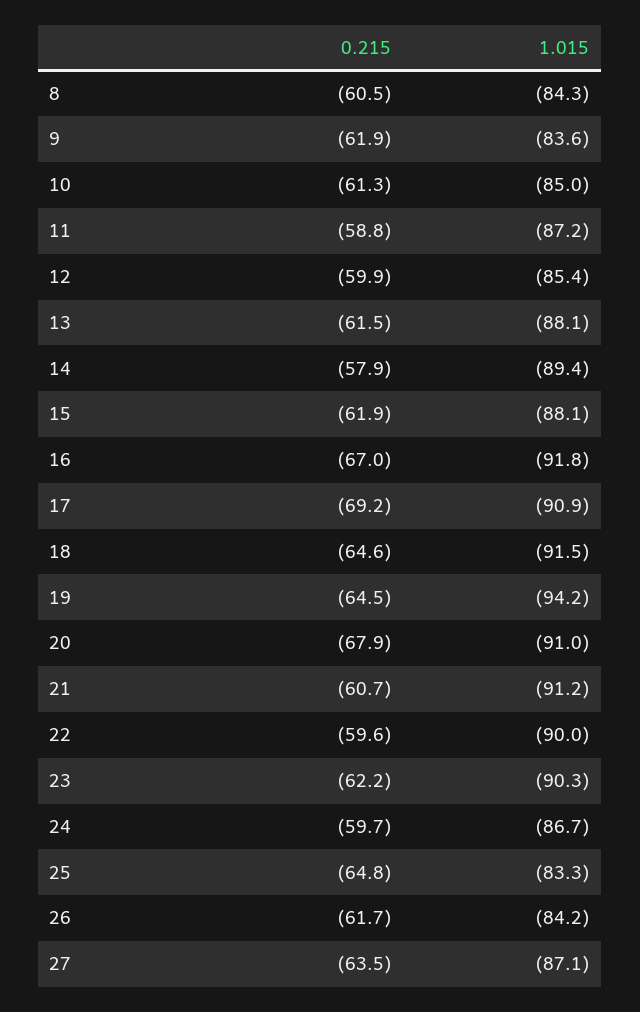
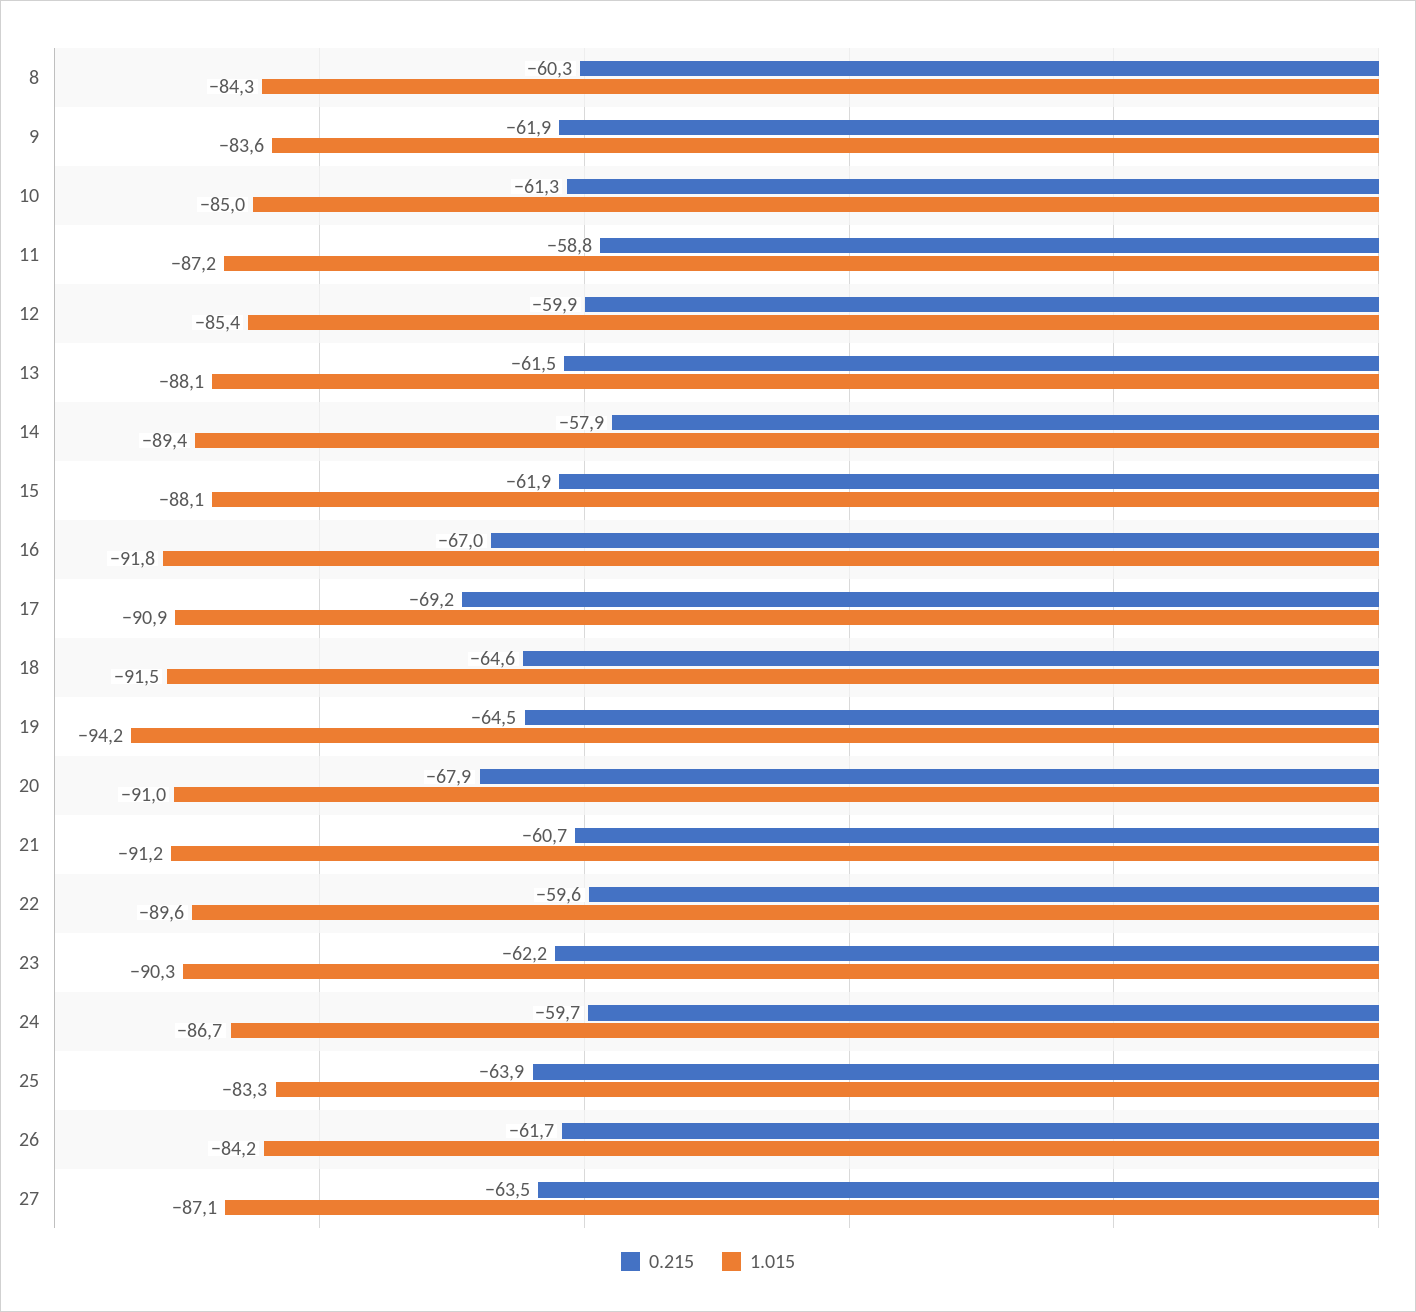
0.215, 8: -60.5 -> -60.3
1.015, 22: -90 -> -89.6
0.215, 25: -64.8 -> -63.9

